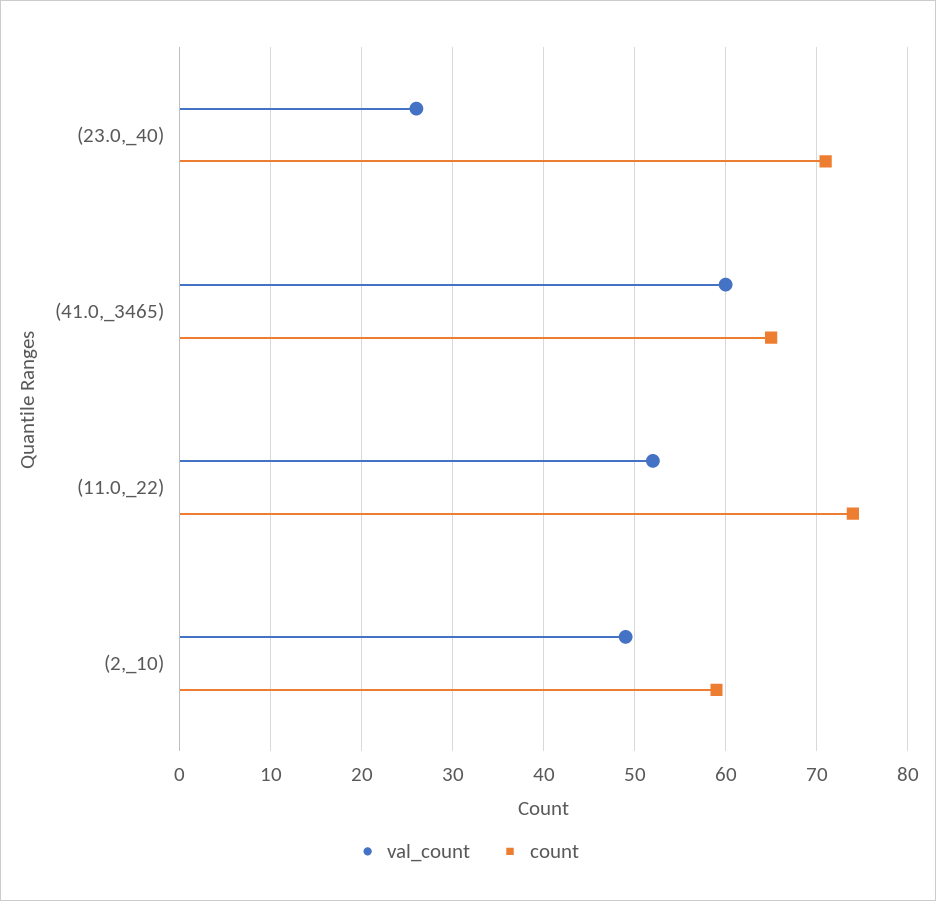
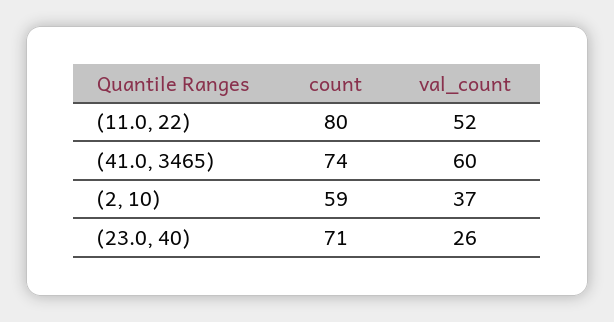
count, (41.0,_3465): 65 -> 74
count, (11.0,_22): 74 -> 80
val_count, (2,_10): 49 -> 37

